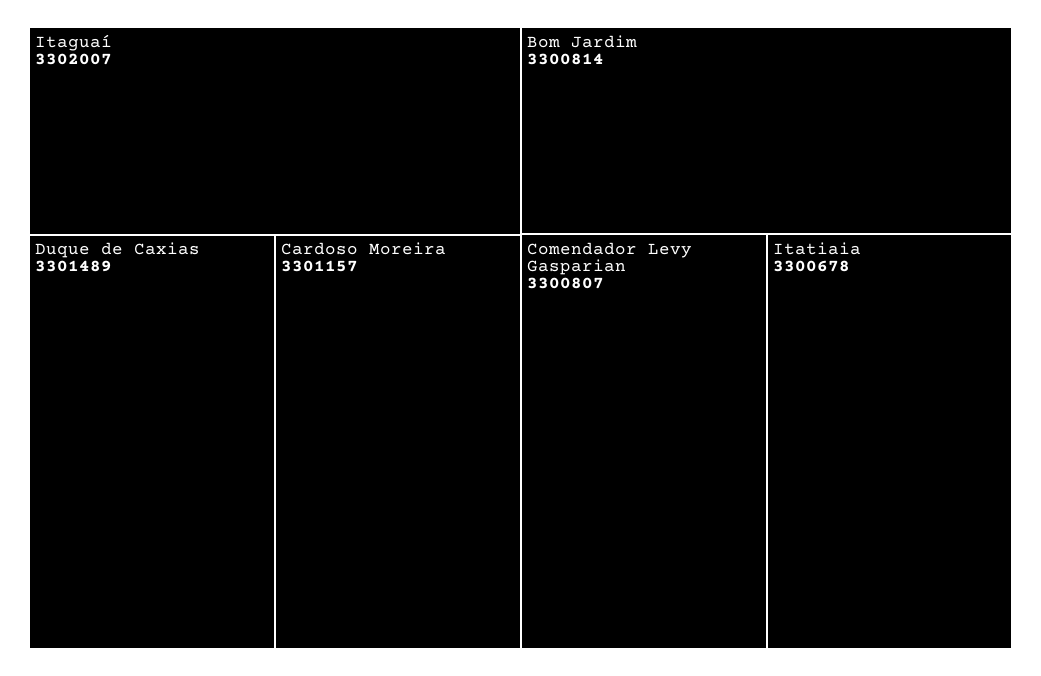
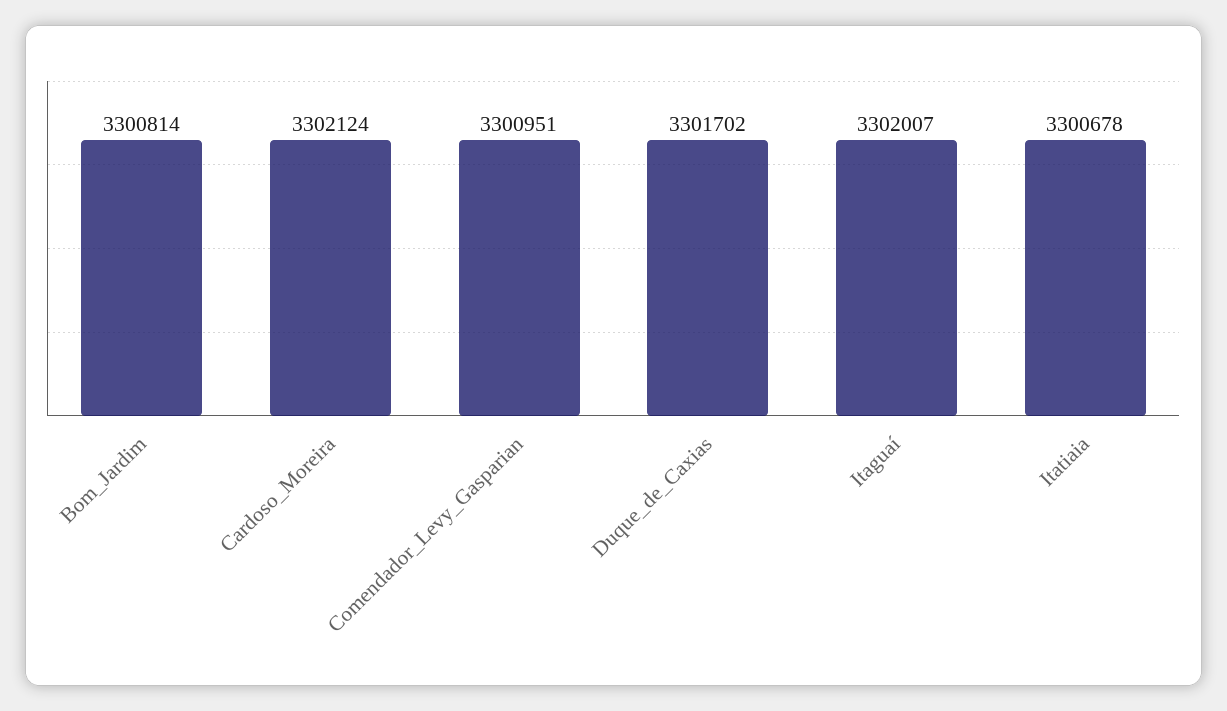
Duque de Caxias: 3301489 -> 3301702
Cardoso Moreira: 3301157 -> 3302124
Comendador Levy Gasparian: 3300807 -> 3300951

